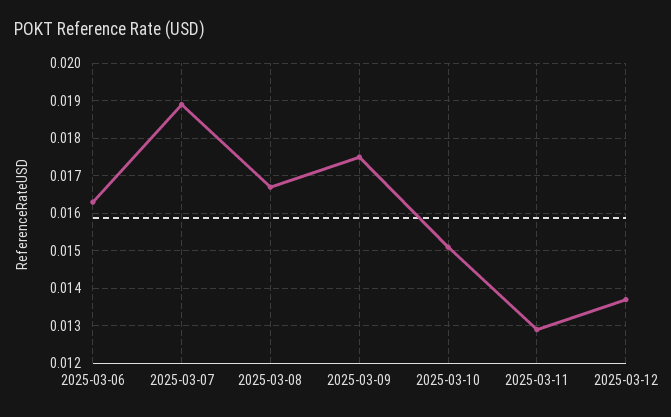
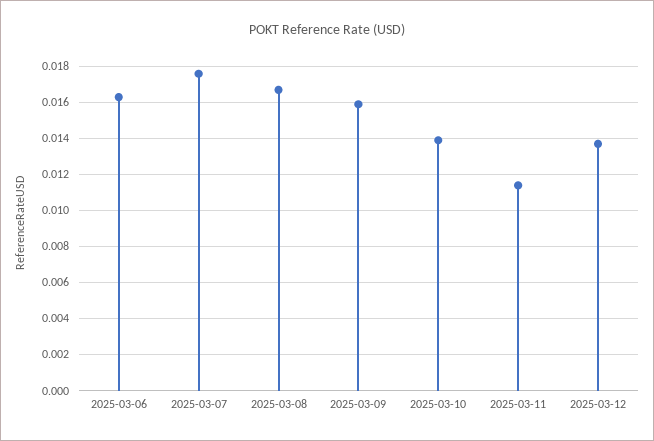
2025-03-07: 0.019 -> 0.0175
2025-03-09: 0.0175 -> 0.016
2025-03-10: 0.015 -> 0.014
2025-03-11: 0.013 -> 0.0115

